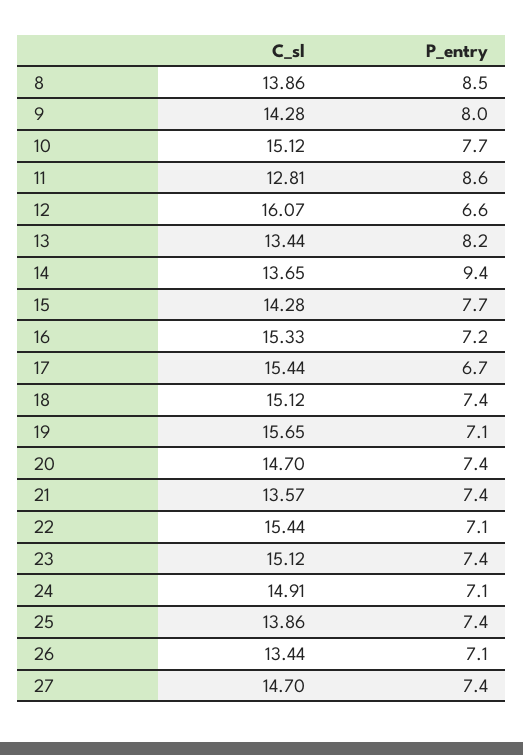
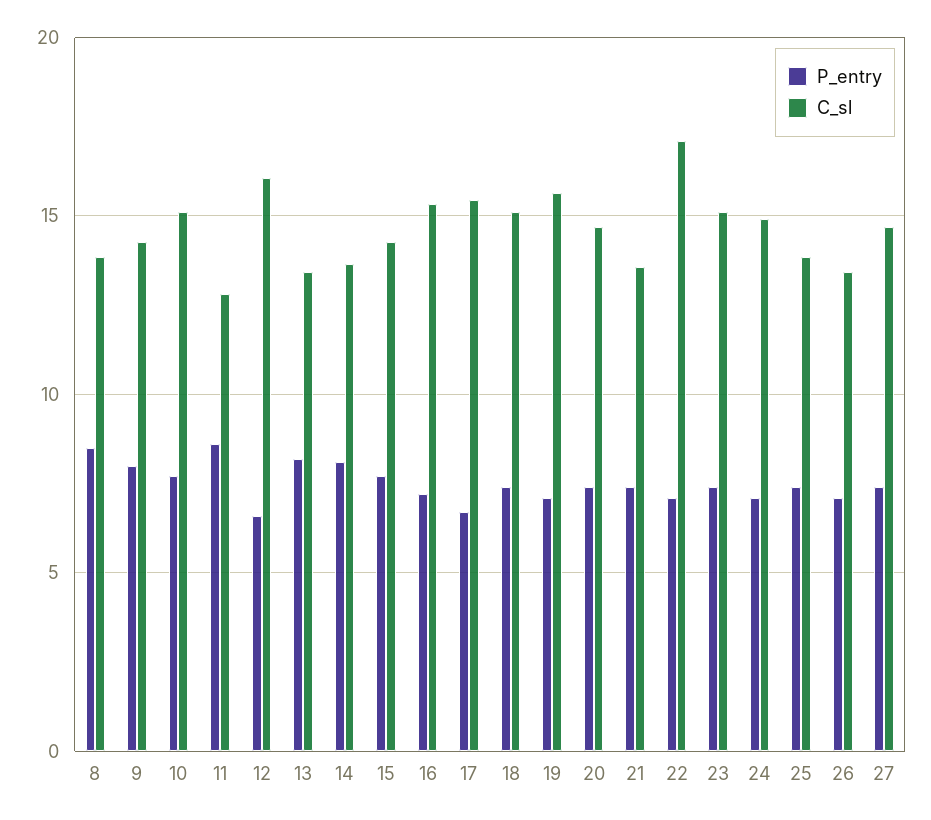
P_entry, 14: 9.4 -> 8
C_sl, 22: 15.44 -> 17

